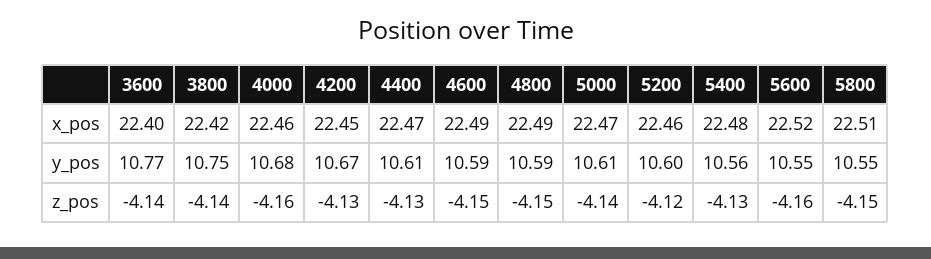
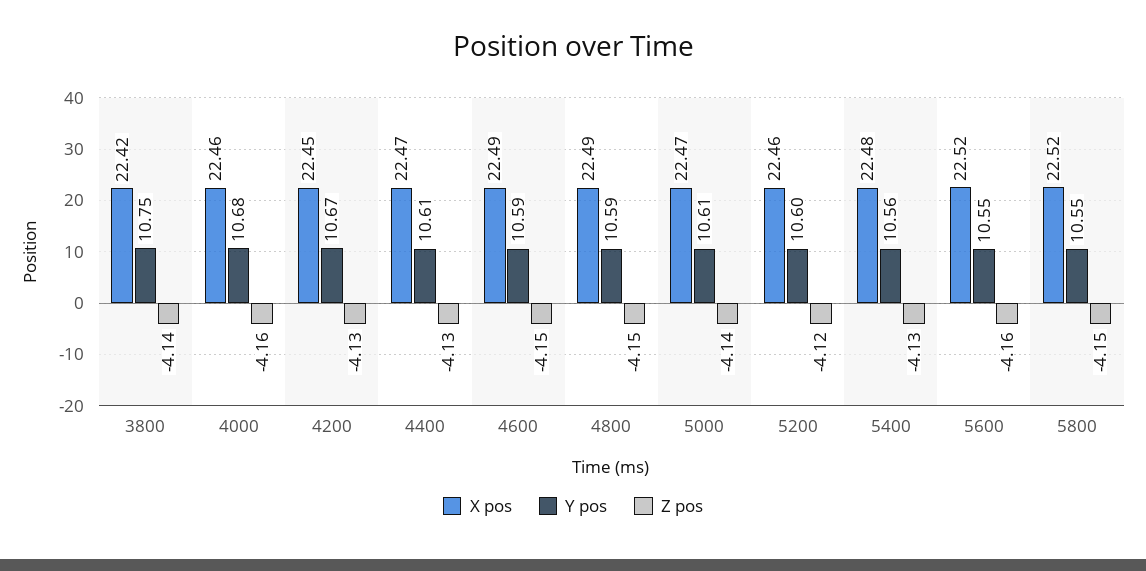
x_pos, 3600: 22.4 -> none
x_pos, 5800: 22.51 -> 22.52
y_pos, 3600: 10.77 -> none
z_pos, 3600: -4.14 -> none

